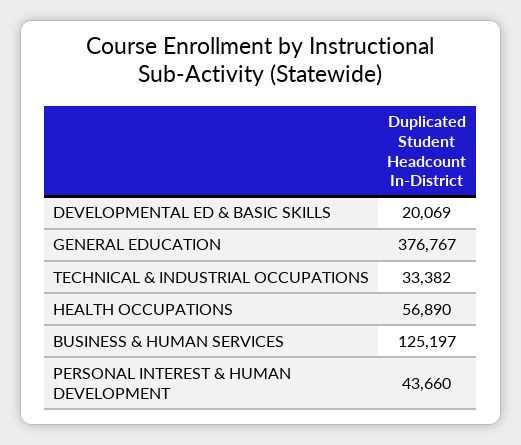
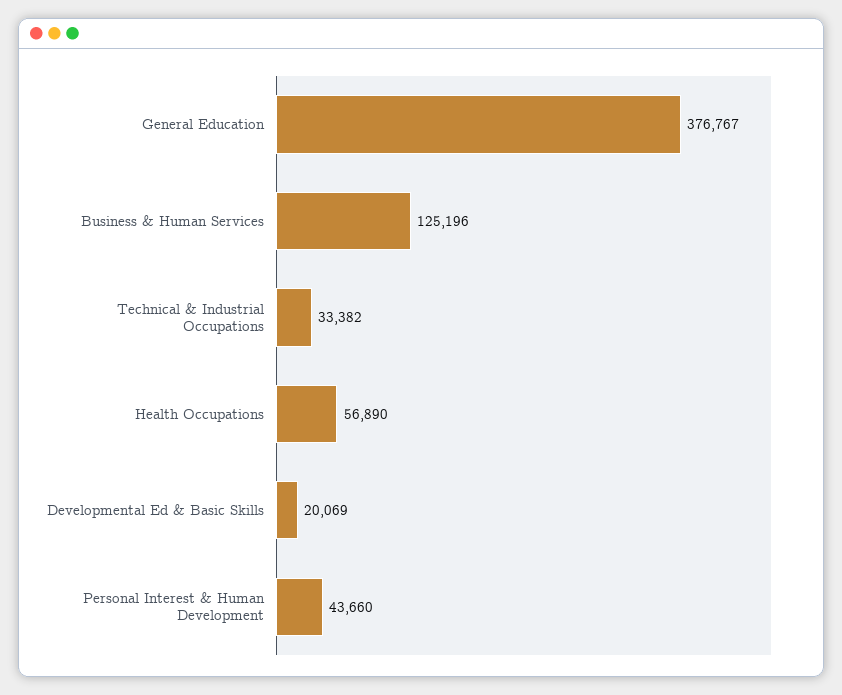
BUSINESS & HUMAN SERVICES: 125197 -> 125196

